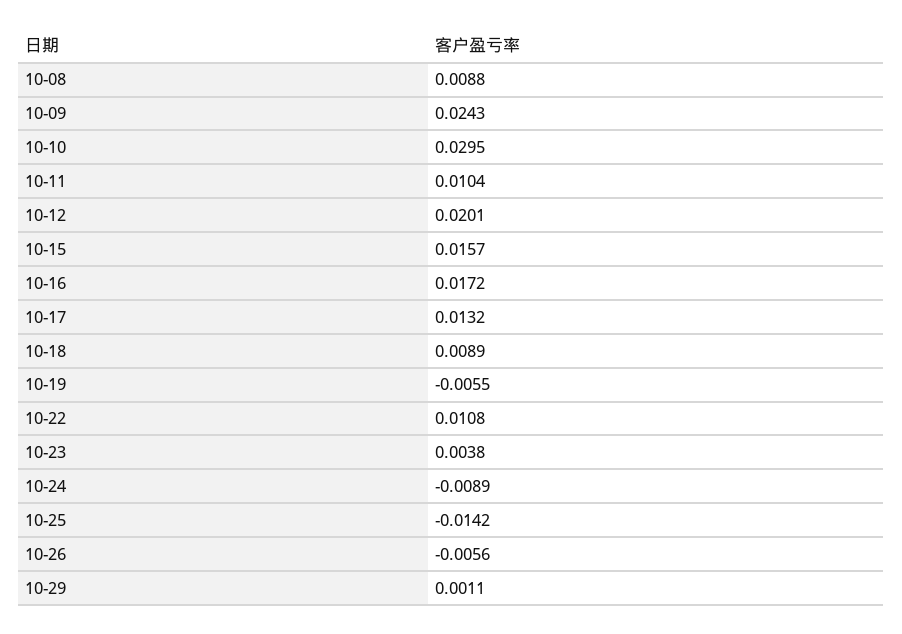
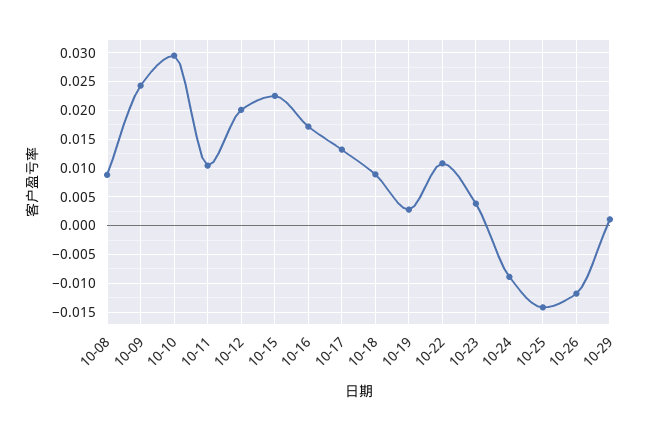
10-15: 0.0157 -> 0.0225
10-19: -0.0055 -> 0.0025
10-26: -0.0056 -> -0.0125

